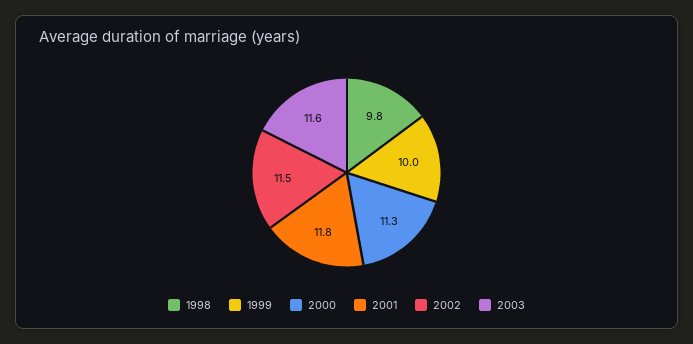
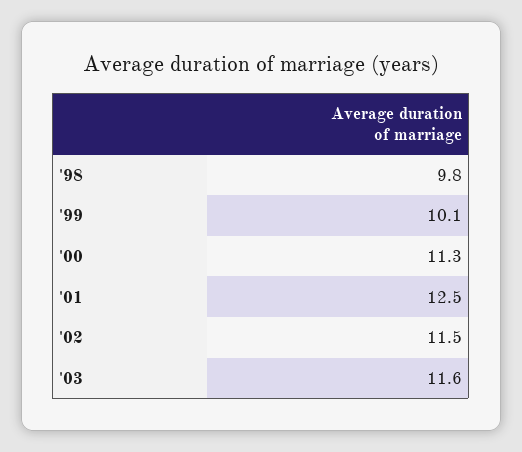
1999: 10 -> 10.1
2001: 11.8 -> 12.5

